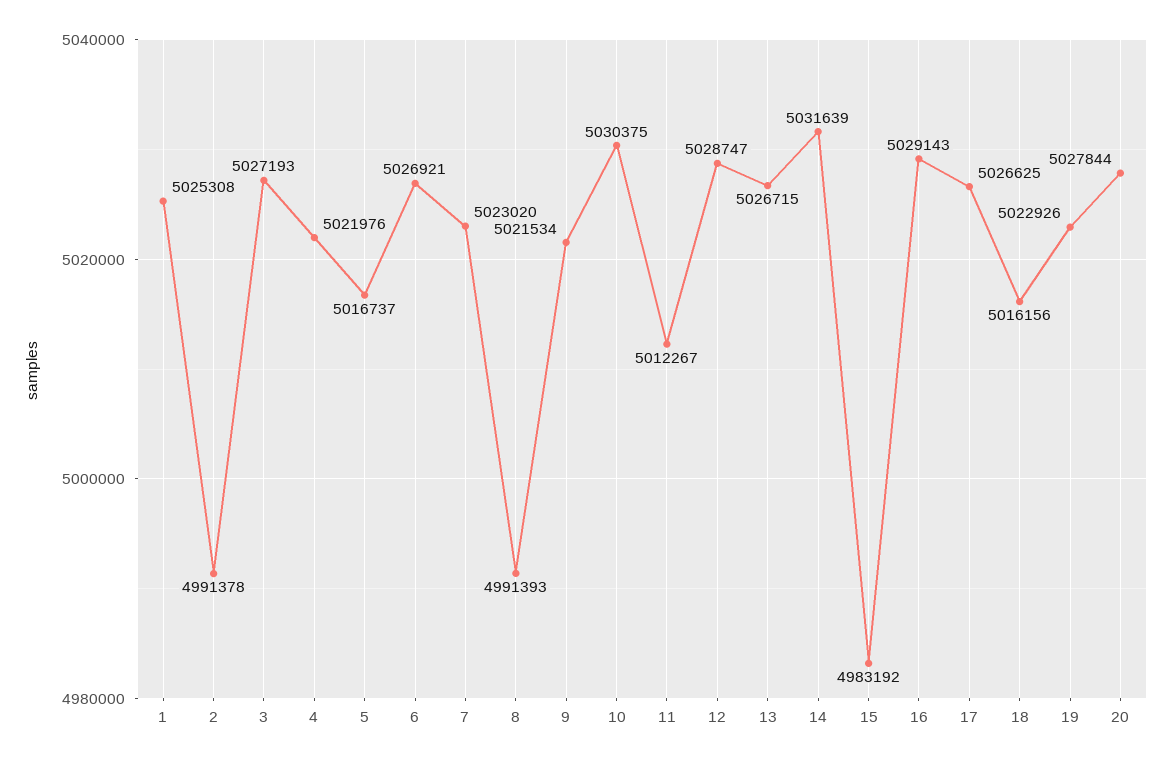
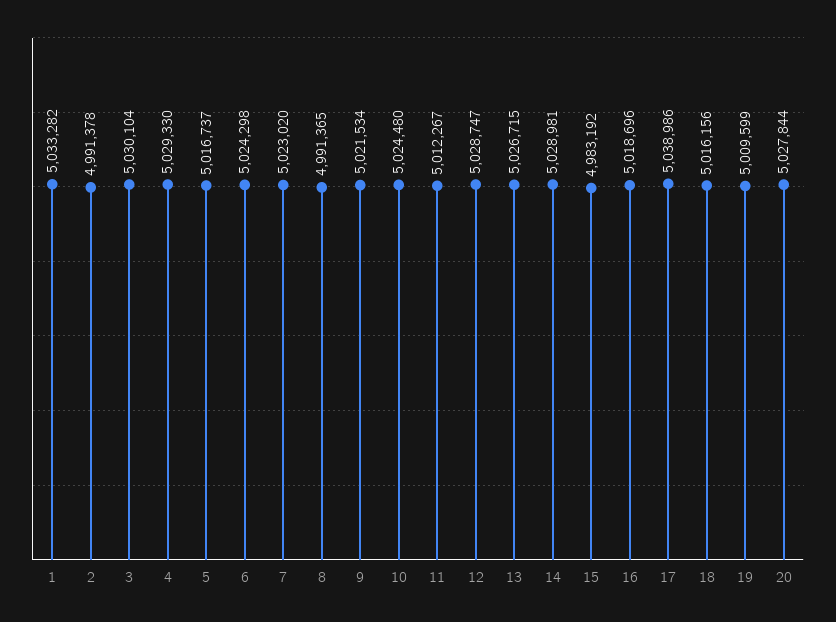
1: 5025308 -> 5033282
3: 5027193 -> 5030104
4: 5021976 -> 5029330
6: 5026921 -> 5024298
8: 4991393 -> 4991365
10: 5030375 -> 5024480
14: 5031639 -> 5028981
16: 5029143 -> 5018696
17: 5026625 -> 5038986
19: 5022926 -> 5009599

